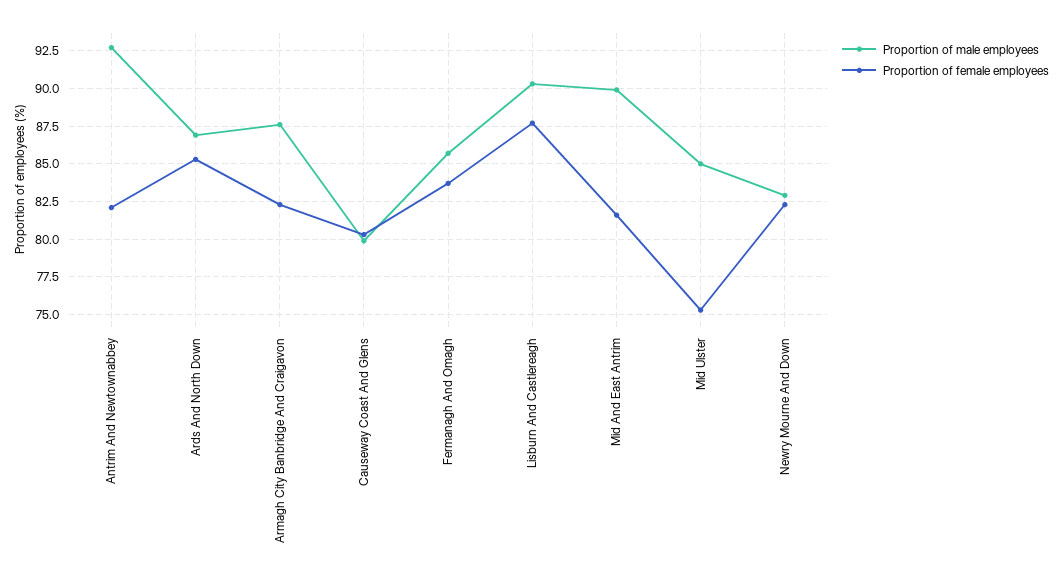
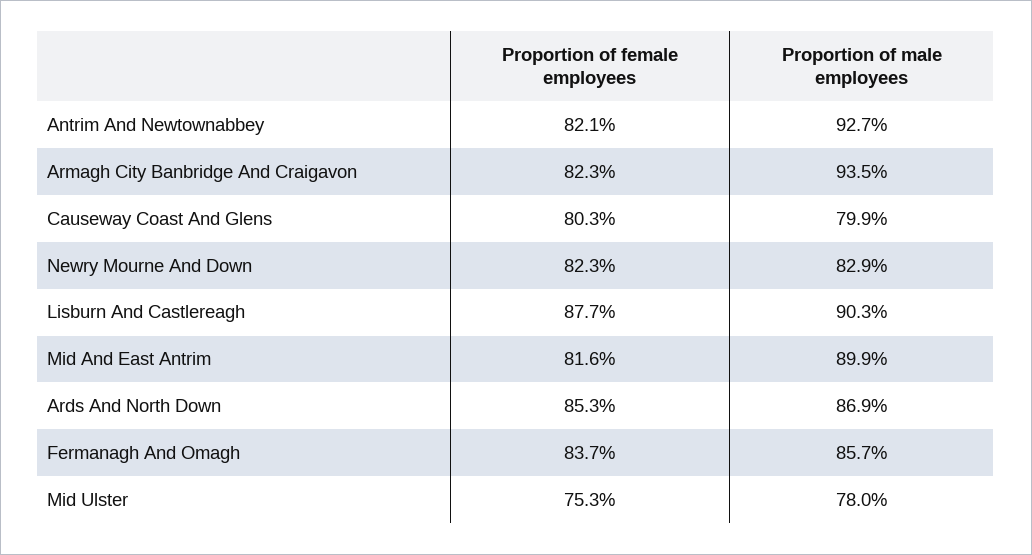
Proportion of male employees, Armagh City Banbridge And Craigavon: 87.5 -> 93.5
Proportion of male employees, Mid Ulster: 85 -> 78

